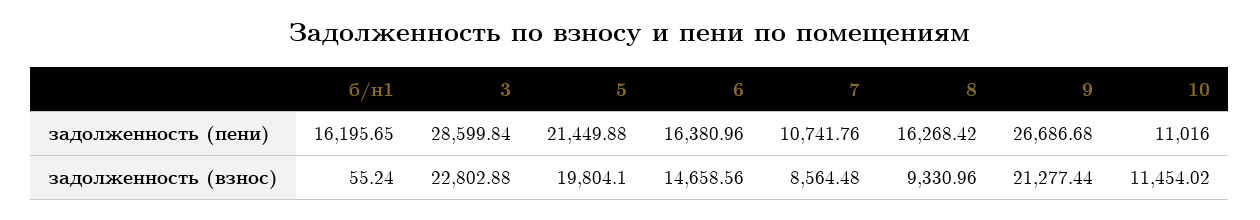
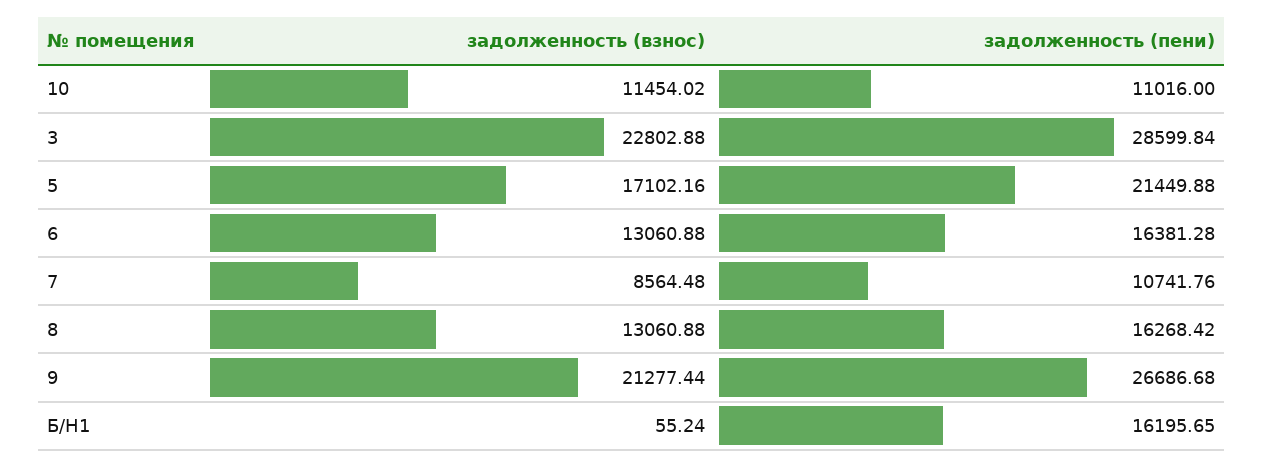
6, задолженность (пени): 16380.96 -> 16381.28
5, задолженность (взнос): 19804.1 -> 17102.16
6, задолженность (взнос): 14658.56 -> 13060.88
8, задолженность (взнос): 9330.96 -> 13060.88

